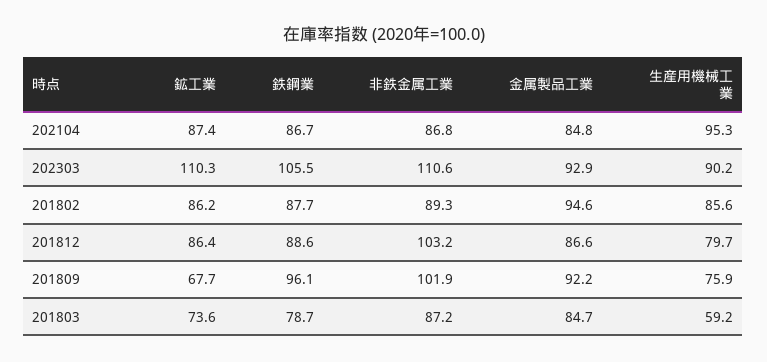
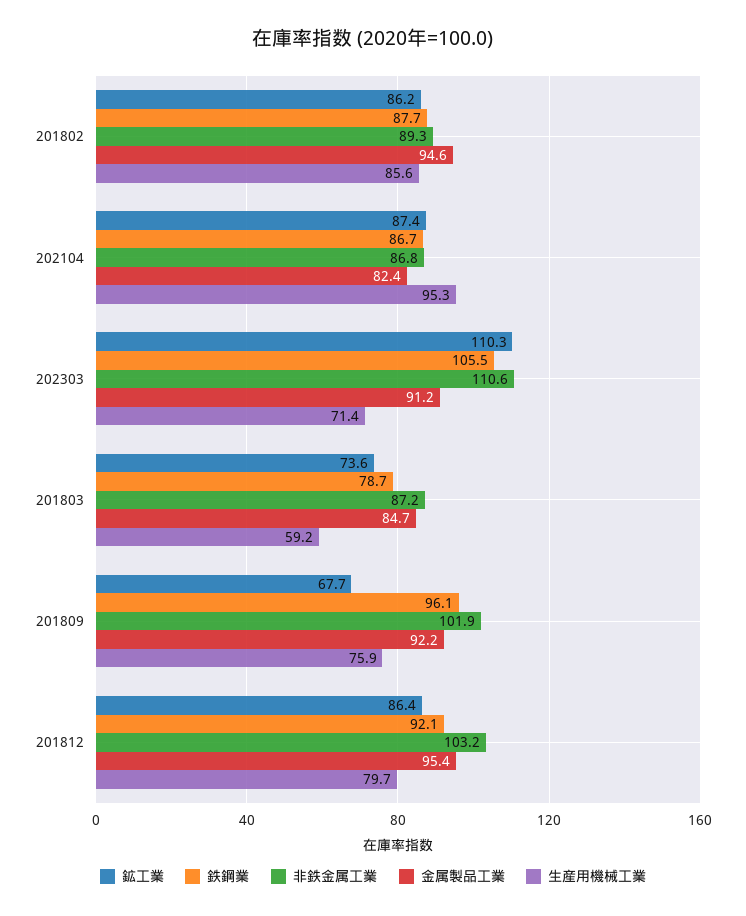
金属製品工業, 202104: 84.8 -> 82.4
金属製品工業, 202303: 92.9 -> 91.2
生産用機械工業, 202303: 90.2 -> 71.4
鉄鋼業, 201812: 88.6 -> 92.1
金属製品工業, 201812: 86.6 -> 95.4

